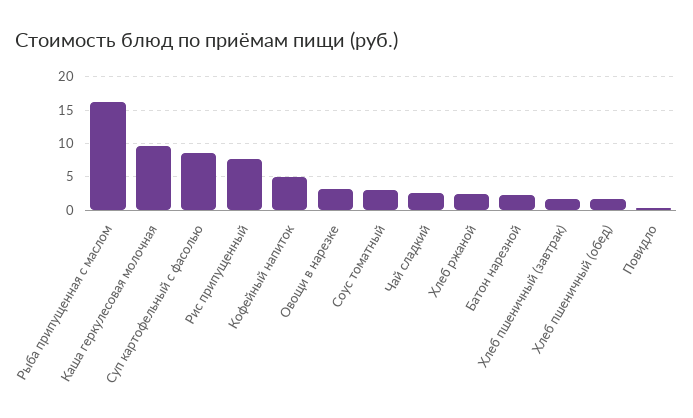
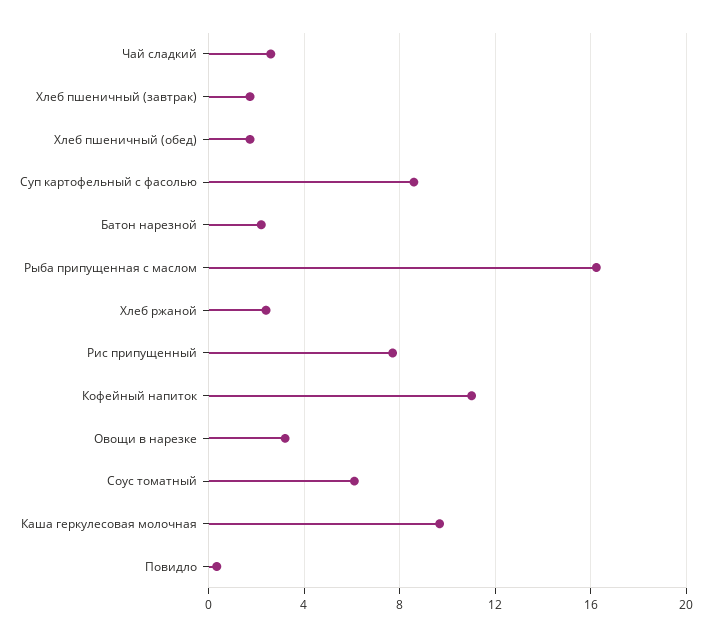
Кофейный напиток: 5 -> 11
Соус томатный: 3 -> 6

